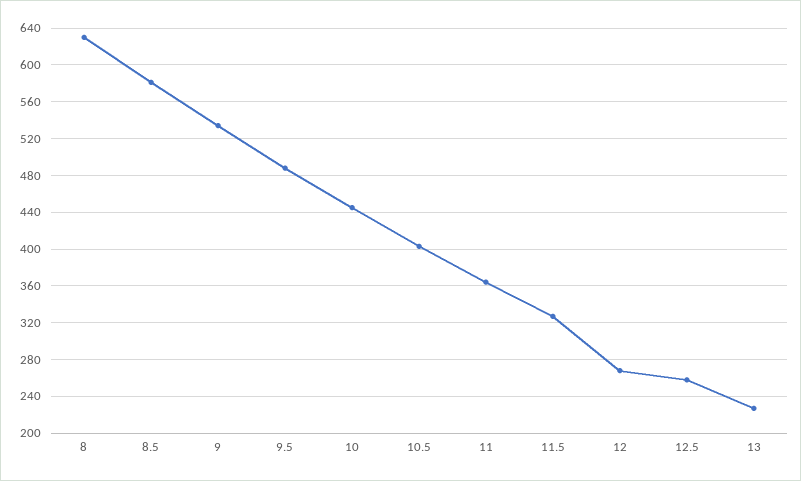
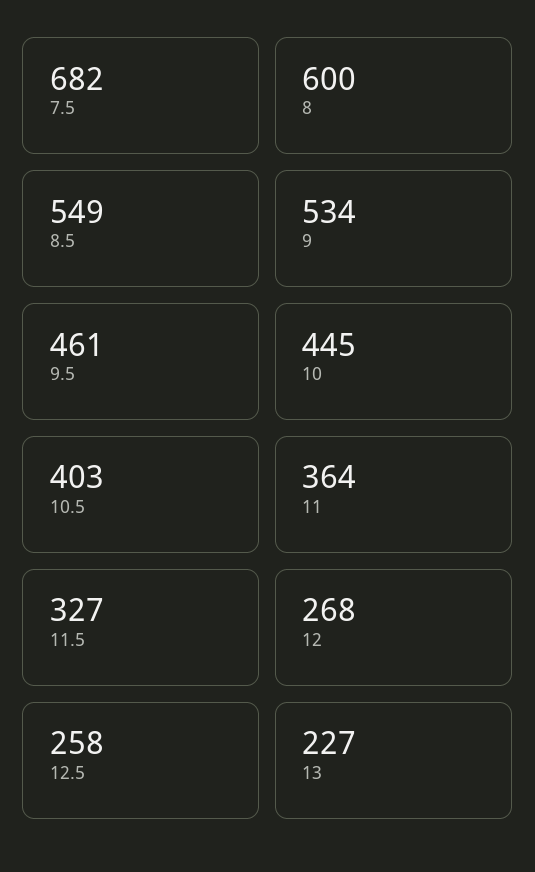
8: 630 -> 600
8.5: 580 -> 549
9.5: 490 -> 461
7.5: none -> 682

